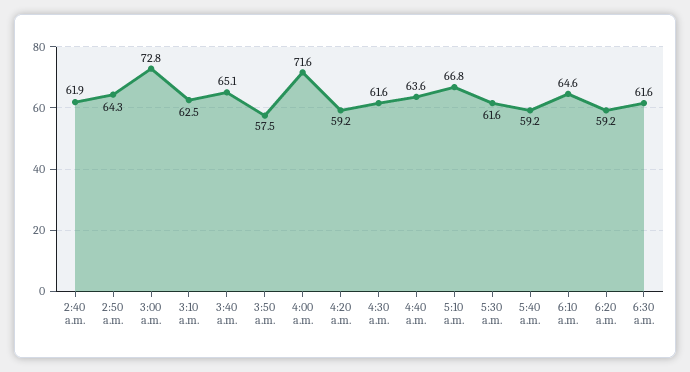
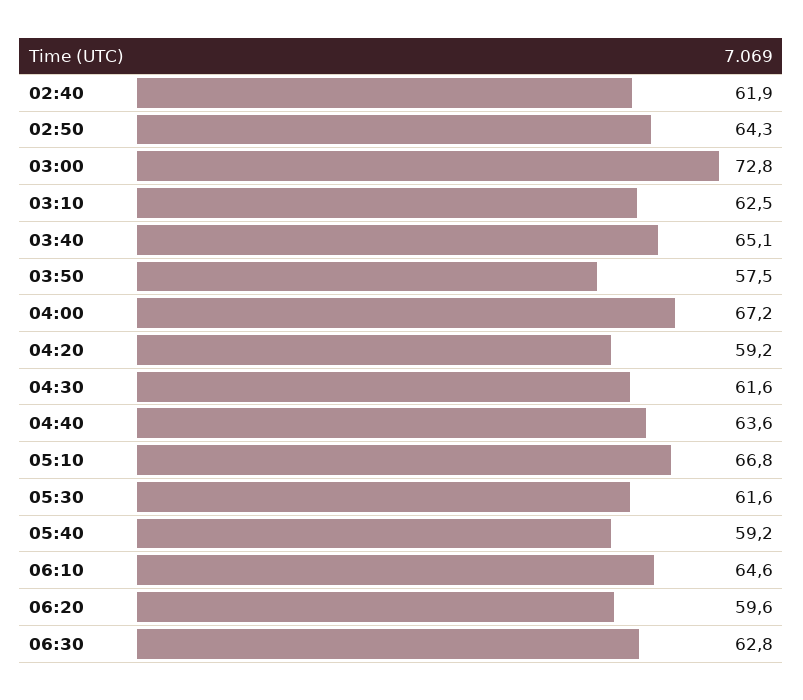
4:00 a.m.: 71.6 -> 67.2
6:20 a.m.: 59.2 -> 59.6
6:30 a.m.: 61.6 -> 62.8

